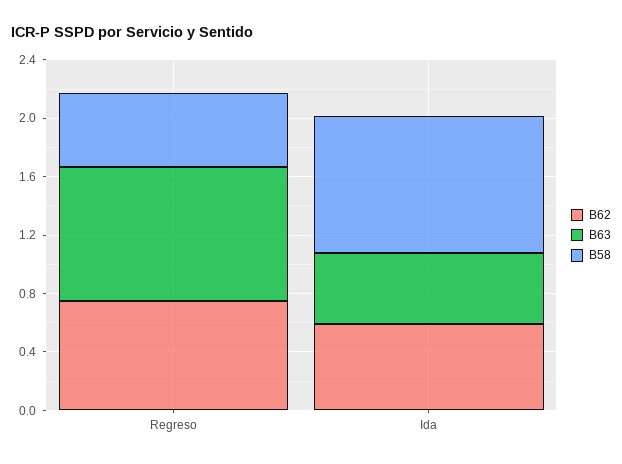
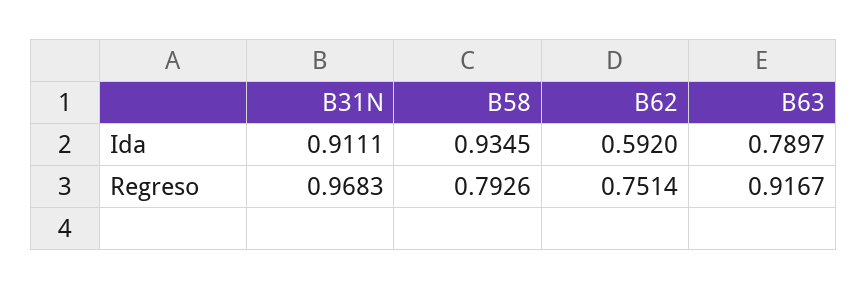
B58, Regreso: 0.5 -> 0.7926
B63, Ida: 0.5 -> 0.7897
B31N, Ida: none -> 0.9111
B31N, Regreso: none -> 0.9683

